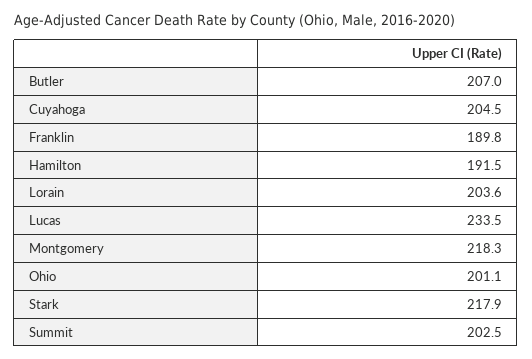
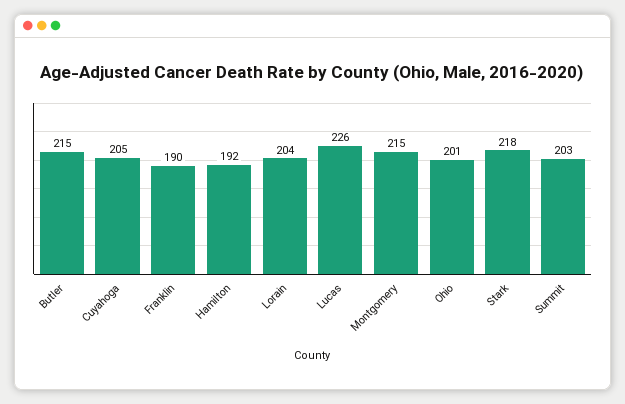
Butler: 207 -> 215
Lucas: 233.5 -> 226
Montgomery: 218.3 -> 215

